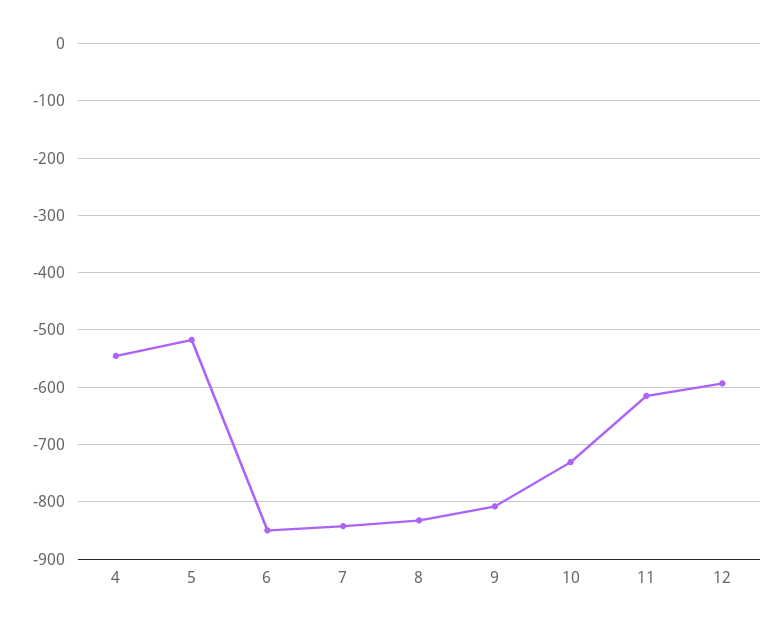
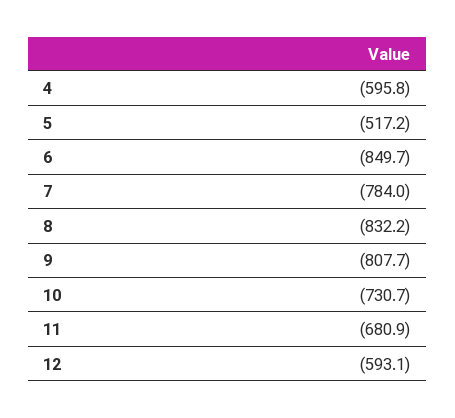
4: -540 -> -595.8
7: -840 -> -784
11: -620 -> -680.9

